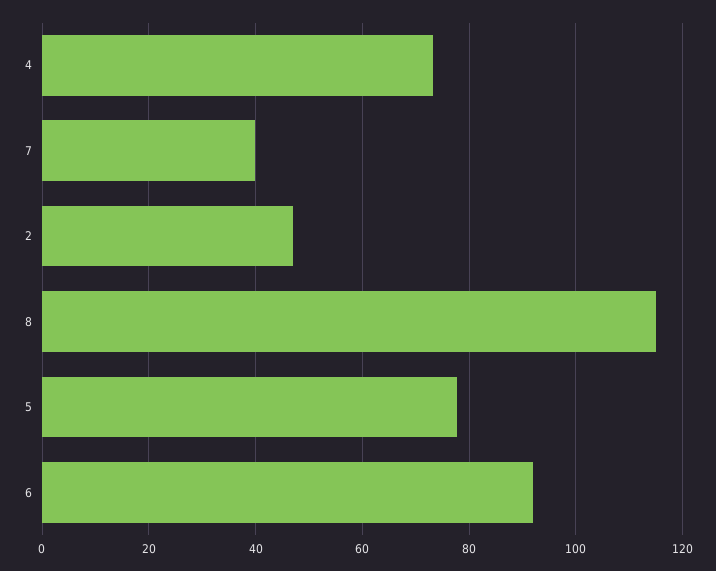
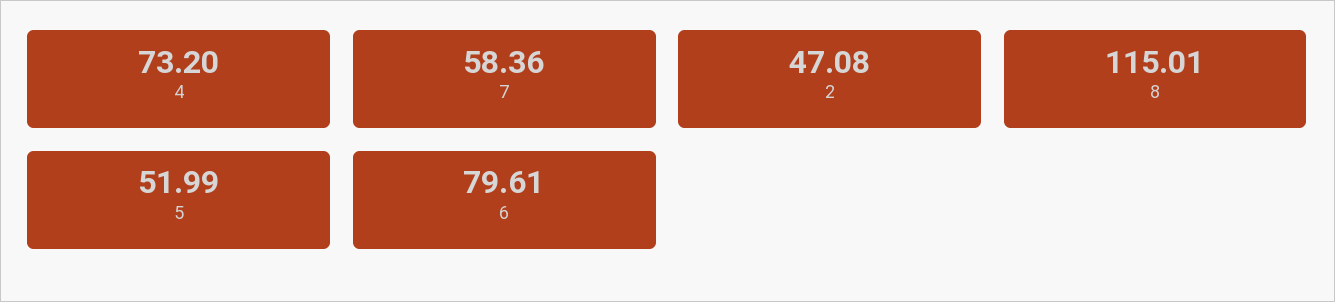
7: 40 -> 58.36
5: 78 -> 51.99
6: 92 -> 79.61

